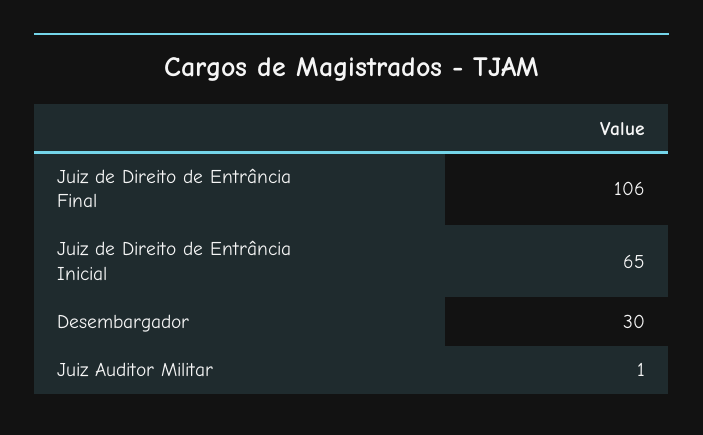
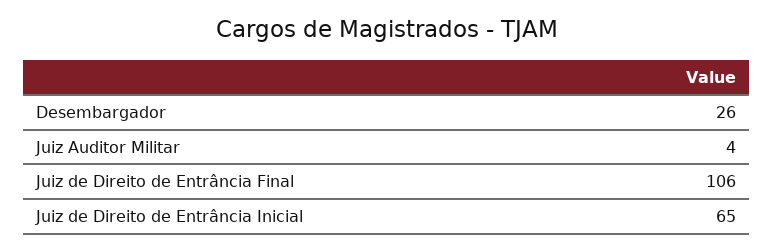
Desembargador: 30 -> 26
Juiz Auditor Militar: 1 -> 4

